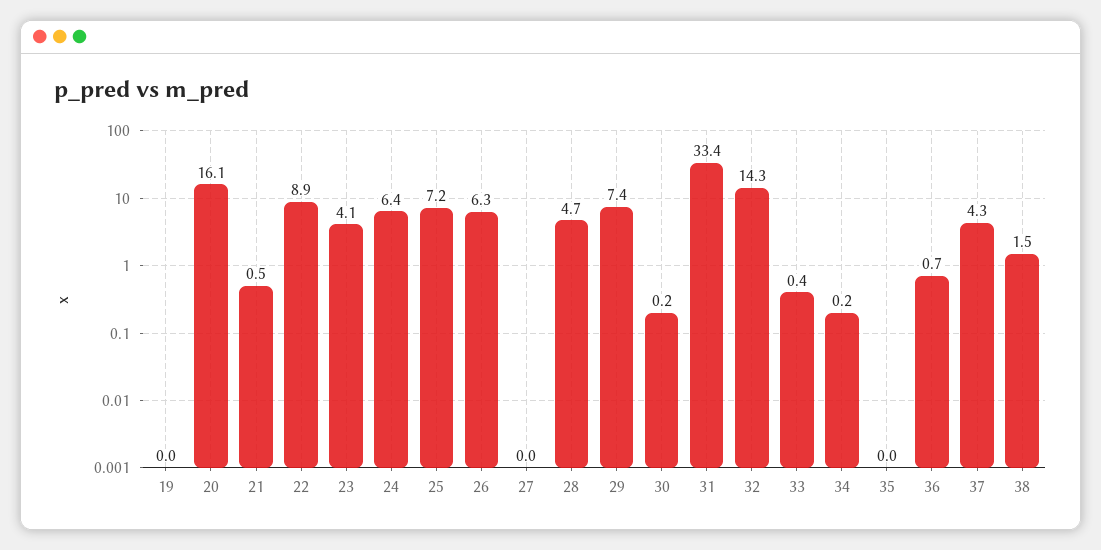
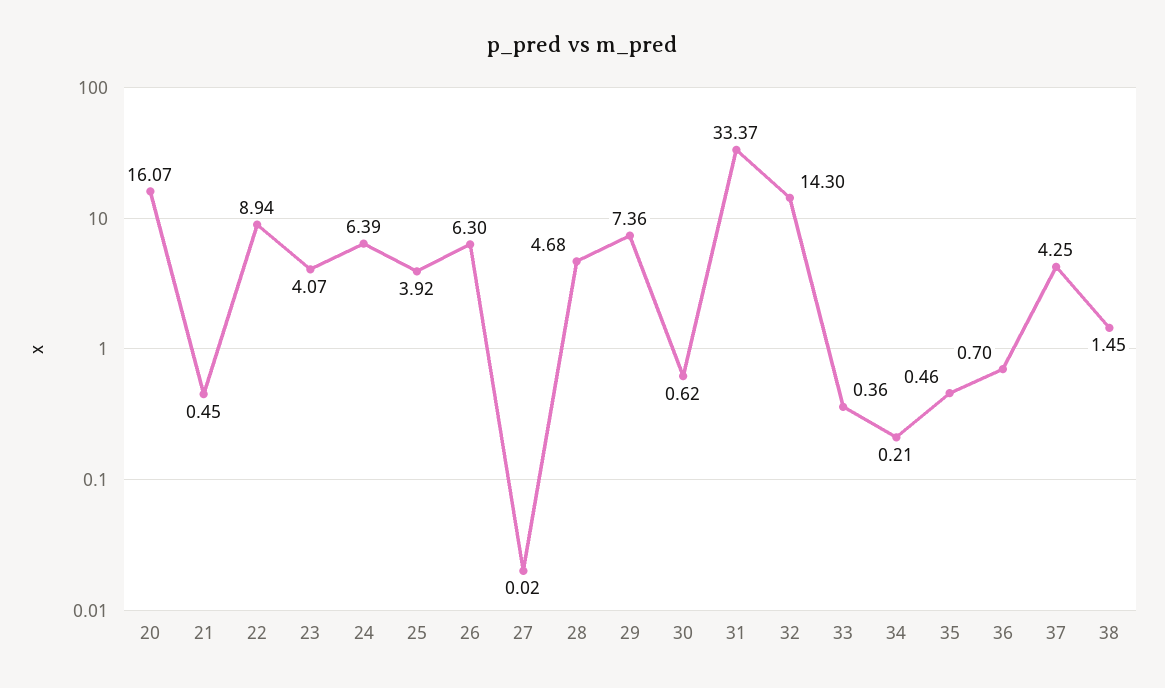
19: 0 -> none
25: 7.2 -> 3.92
30: 0.2 -> 0.62
35: 0 -> 0.46

